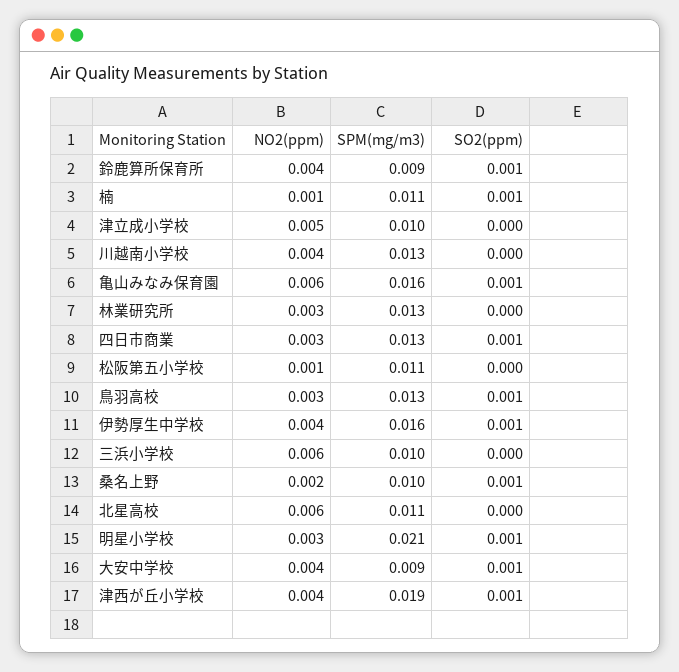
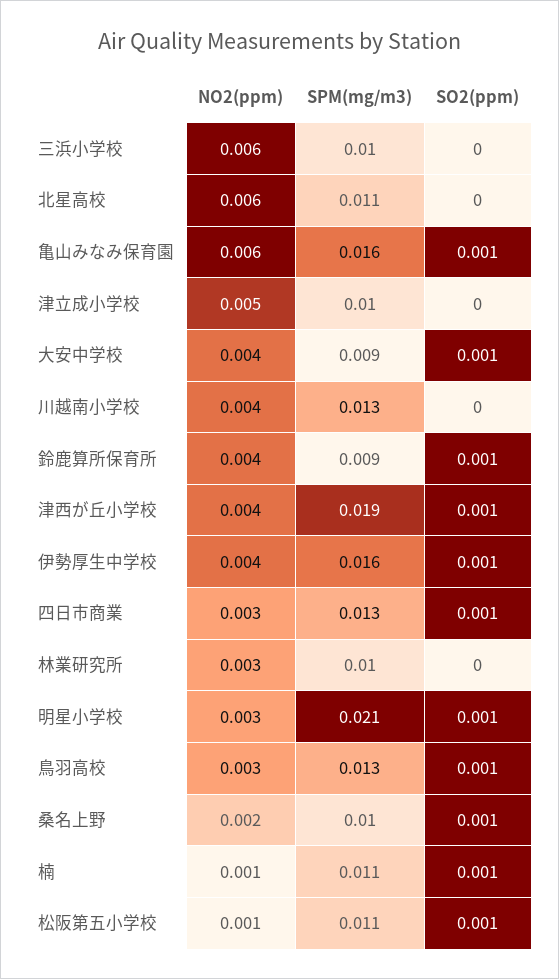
SPM(mg/m3), 林業研究所: 0.013 -> 0.01
SO2(ppm), 松阪第五小学校: 0 -> 0.001

